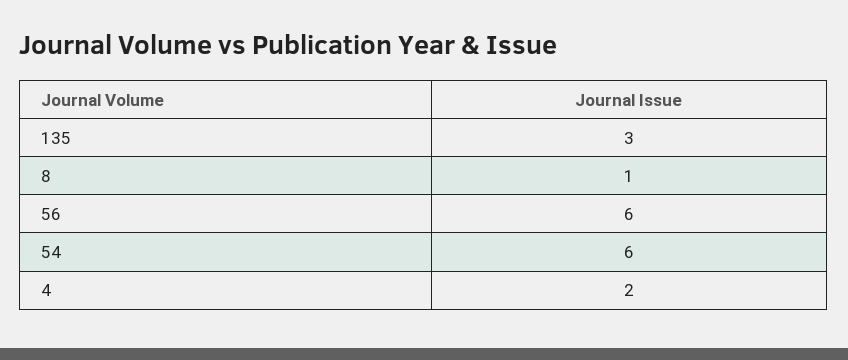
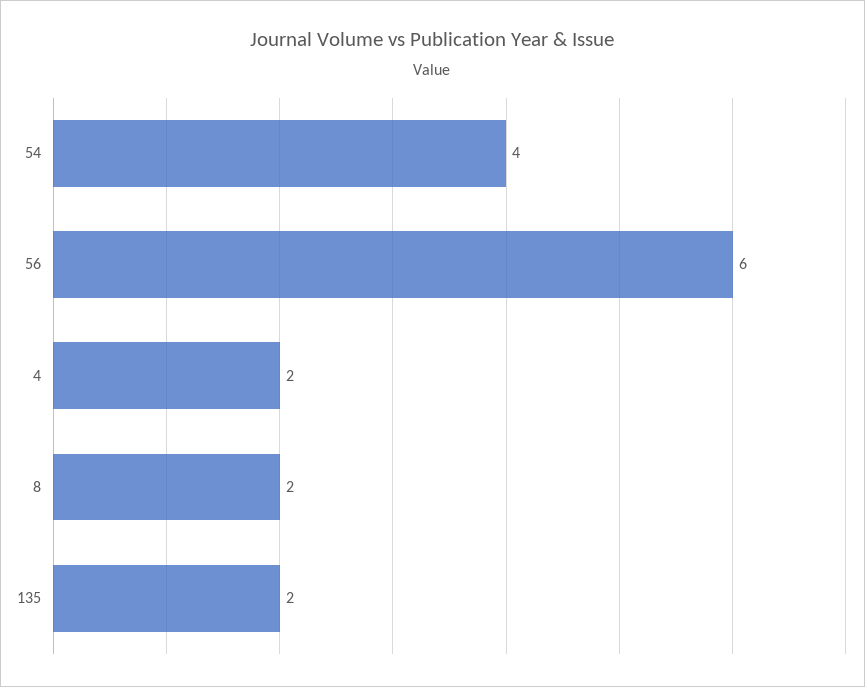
135: 3 -> 2
8: 1 -> 2
54: 6 -> 4

